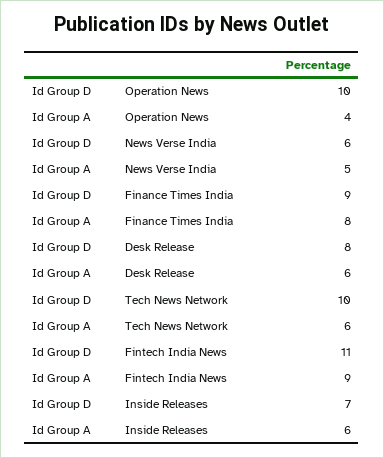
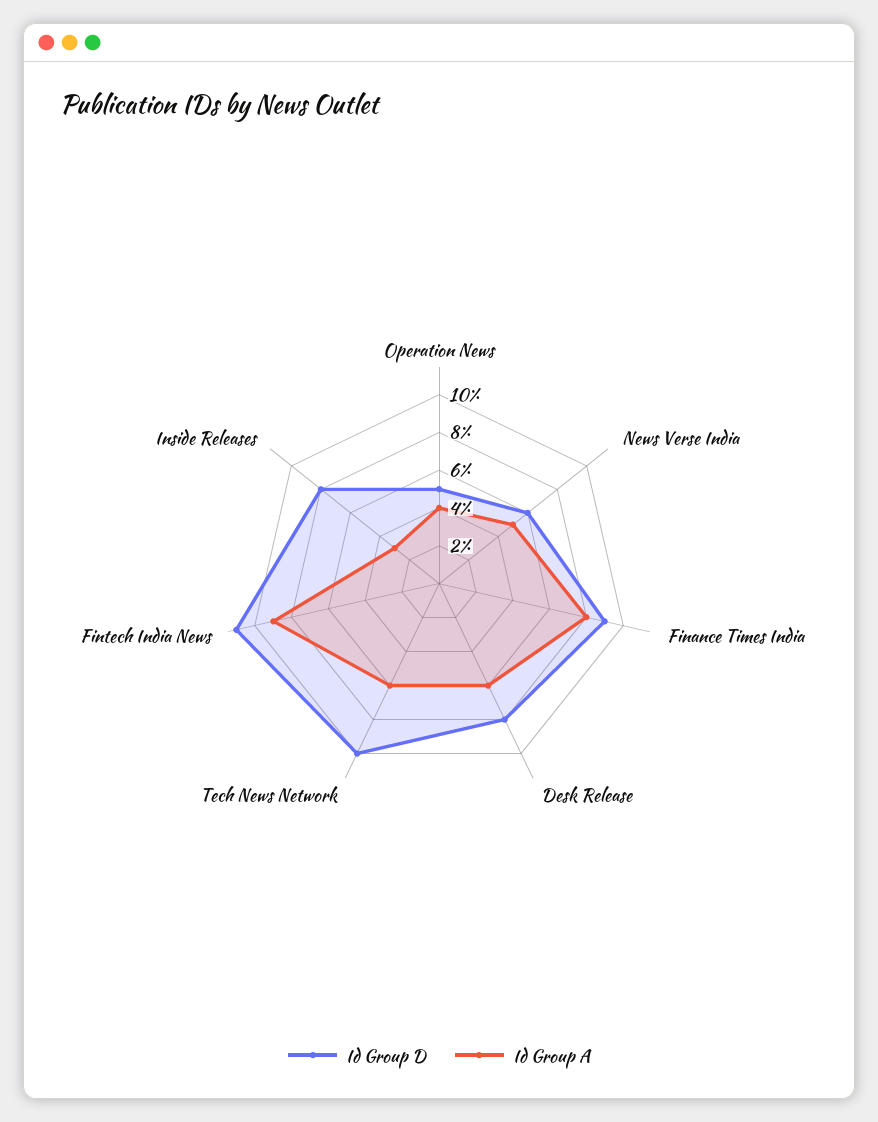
Id Group D, Operation News: 10 -> 5
Id Group D, Inside Releases: 7 -> 8
Id Group A, Inside Releases: 6 -> 3

